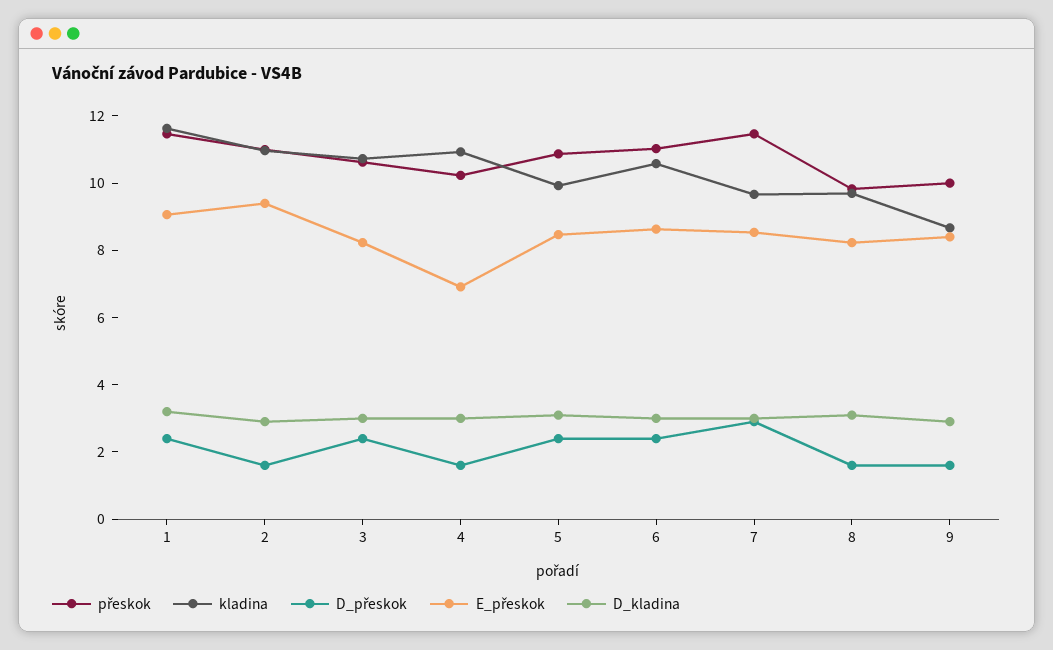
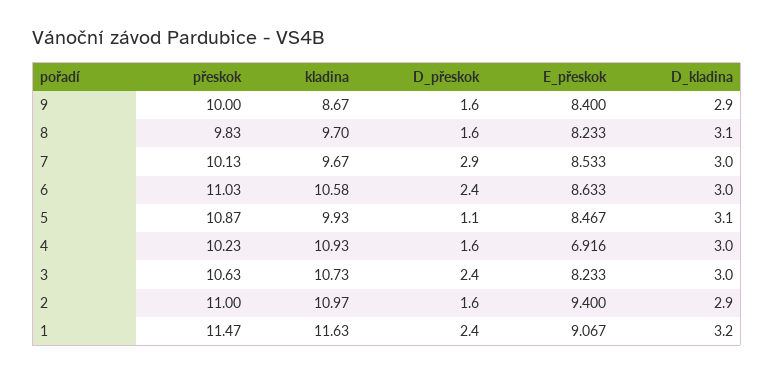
D_přeskok, 5: 2.5 -> 1.1
přeskok, 7: 11.5 -> 10.13

